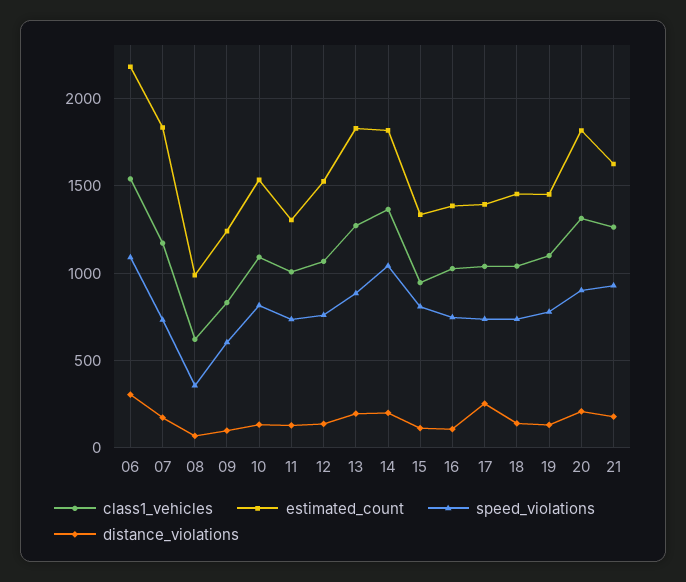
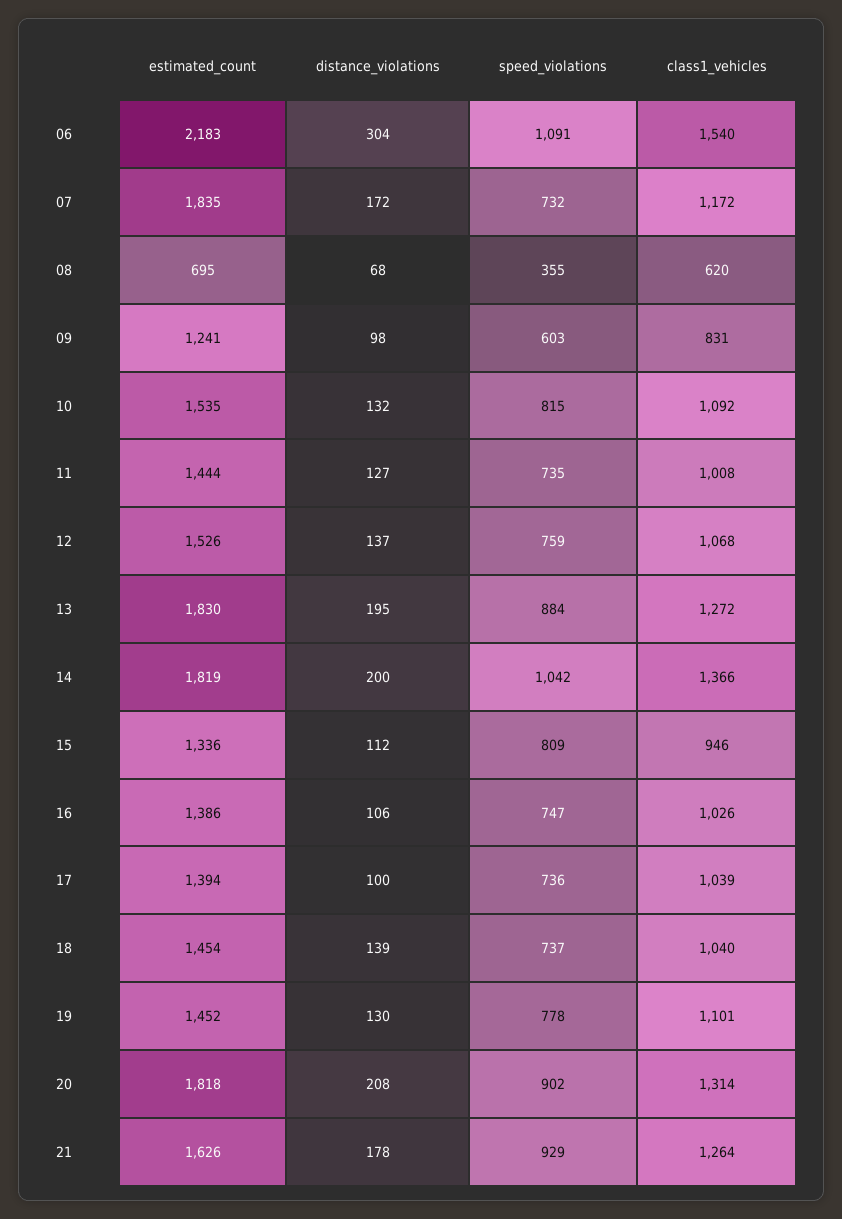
estimated_count, 08: 1000 -> 695
estimated_count, 11: 1300 -> 1444
distance_violations, 17: 250 -> 100

